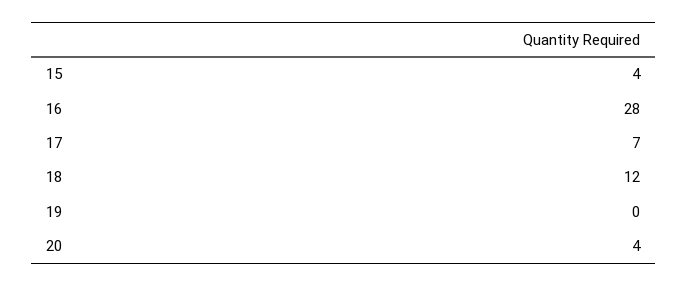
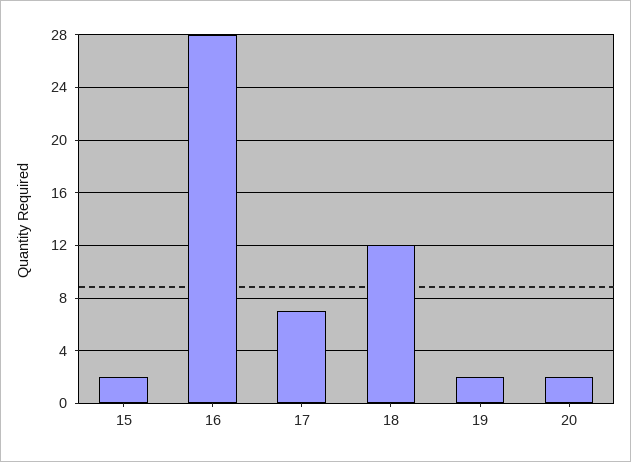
15: 4 -> 2
19: 0 -> 2
20: 4 -> 2

